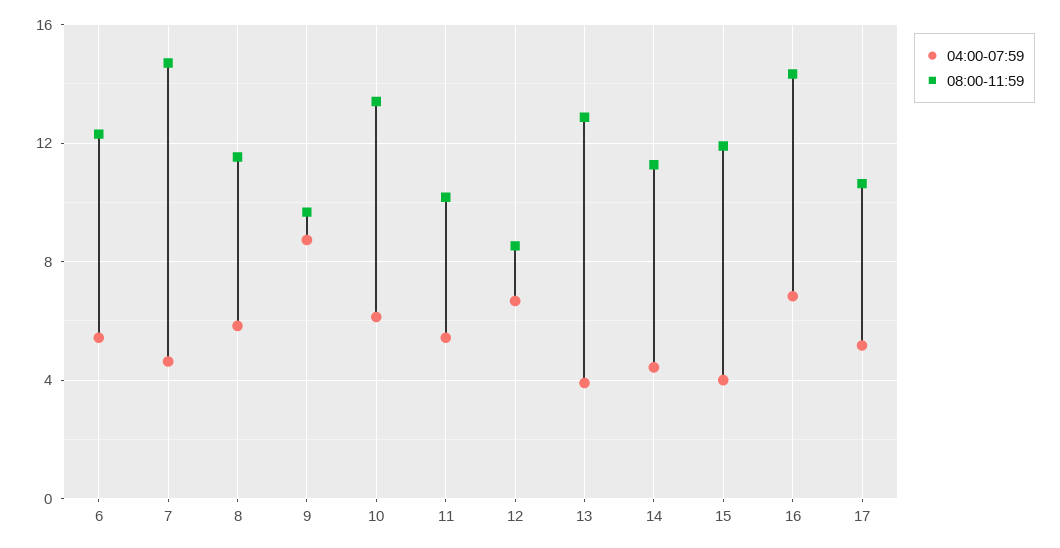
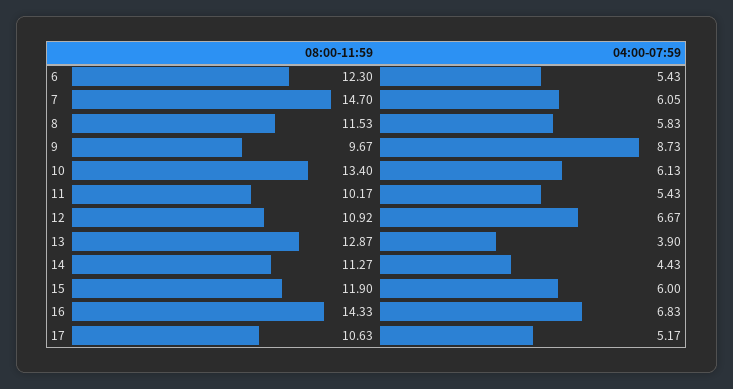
04:00-07:59, 7: 4.5 -> 6.05
08:00-11:59, 12: 8.5 -> 10.92
04:00-07:59, 15: 4 -> 6

